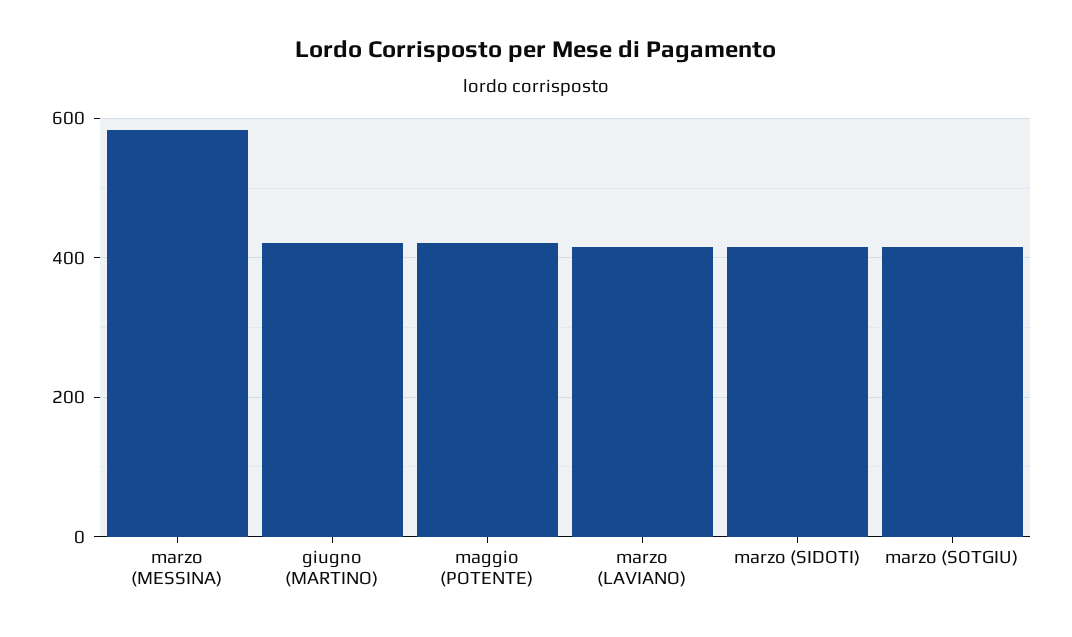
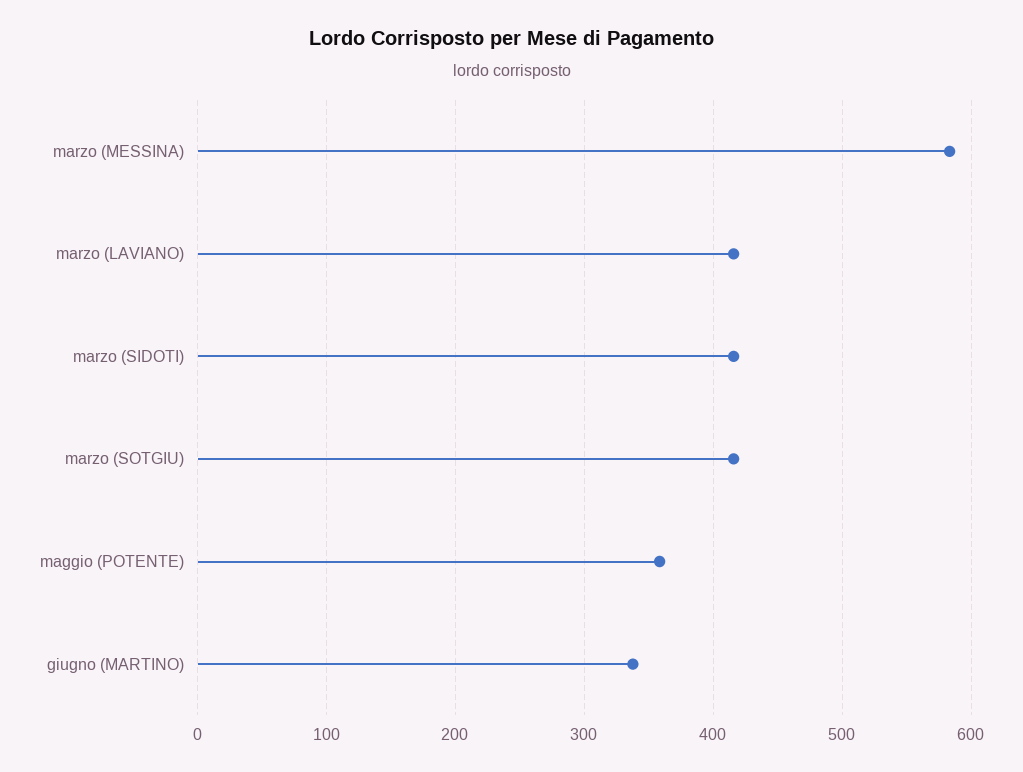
giugno (MARTINO): 420 -> 340
maggio (POTENTE): 420 -> 360

